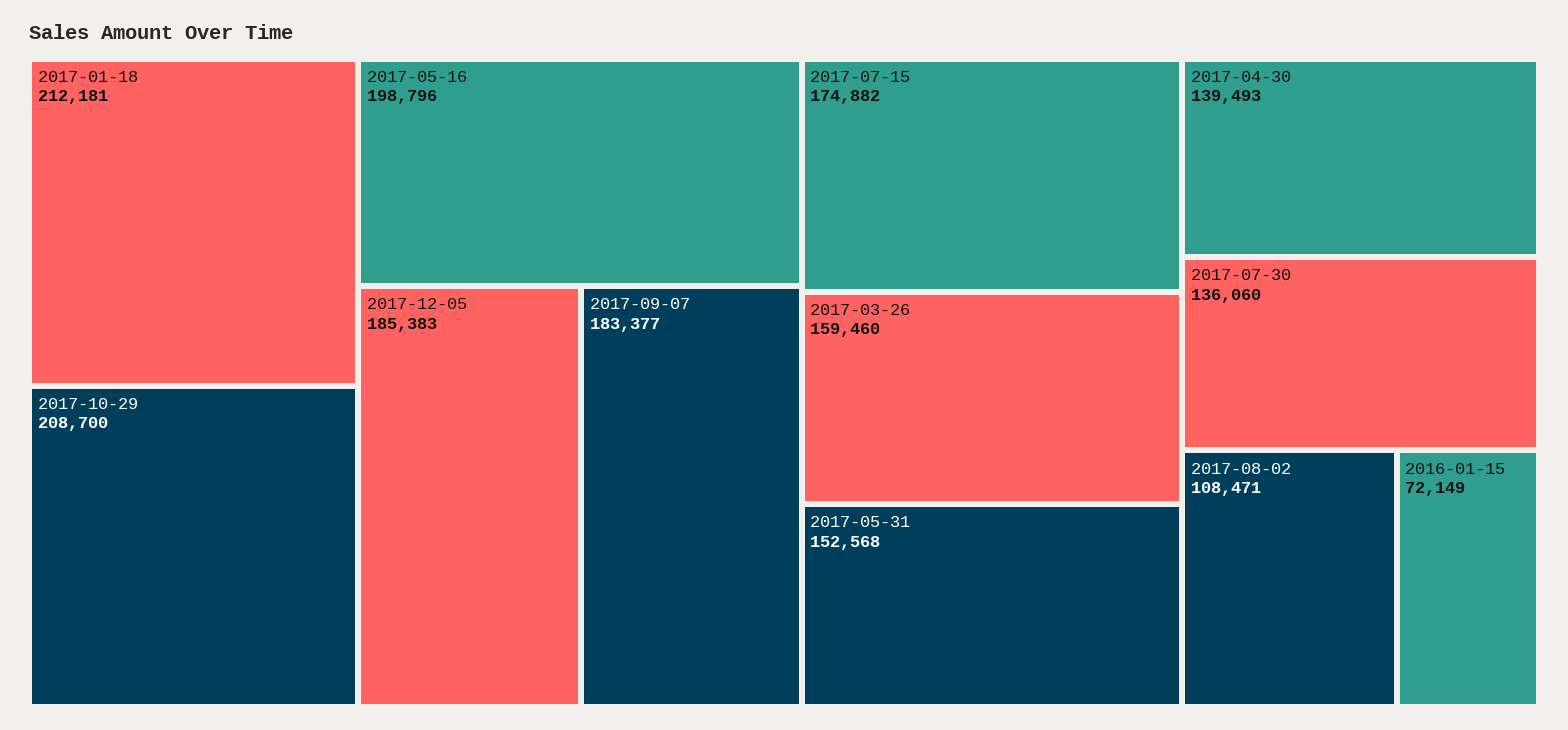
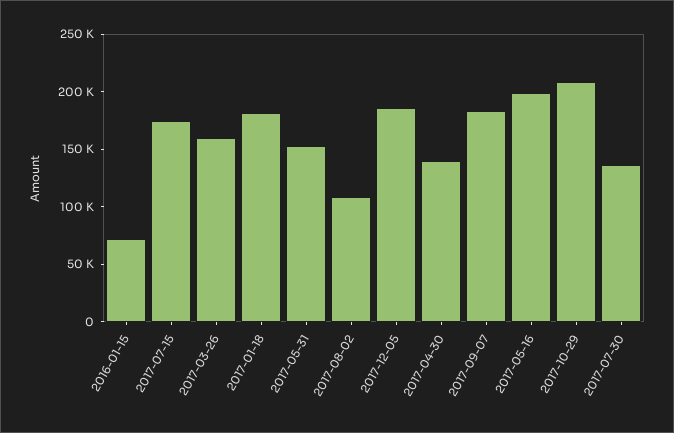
2017-01-18: 212181 -> 180000

